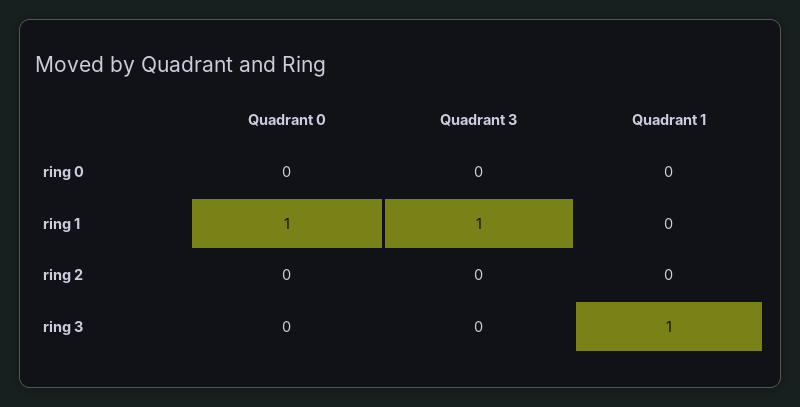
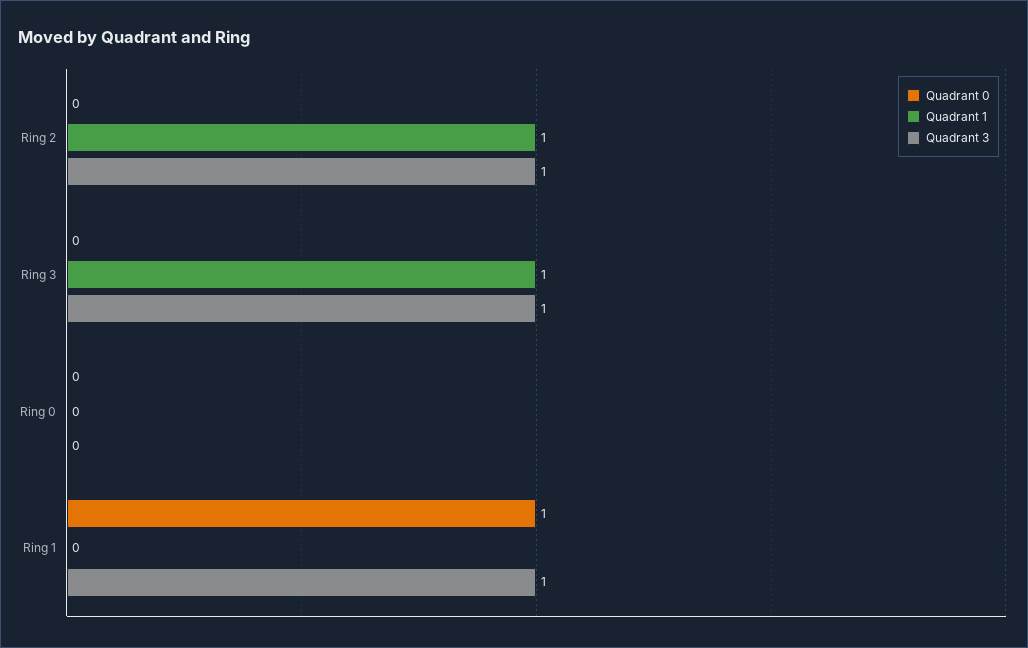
Quadrant 3, ring 2: 0 -> 1
Quadrant 1, ring 2: 0 -> 1
Quadrant 3, ring 3: 0 -> 1

